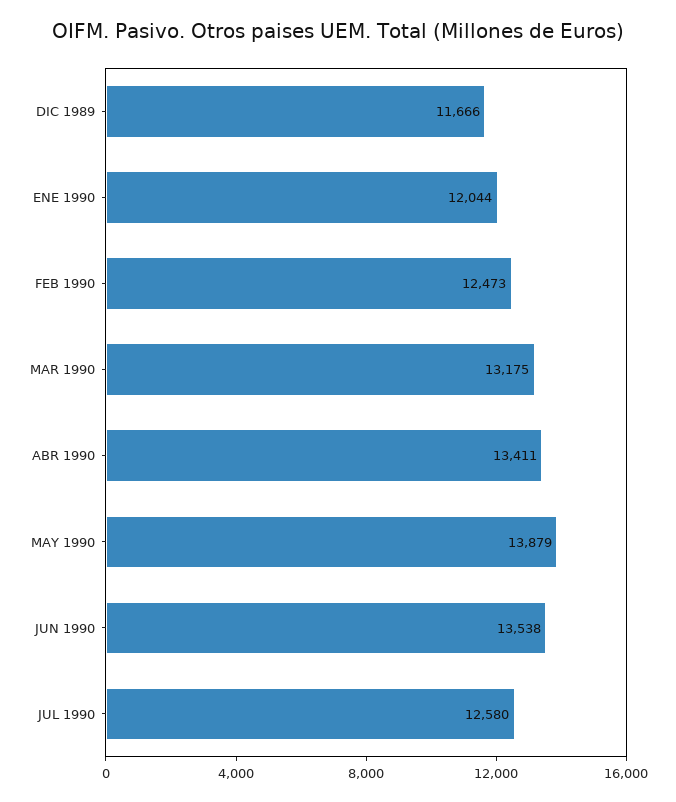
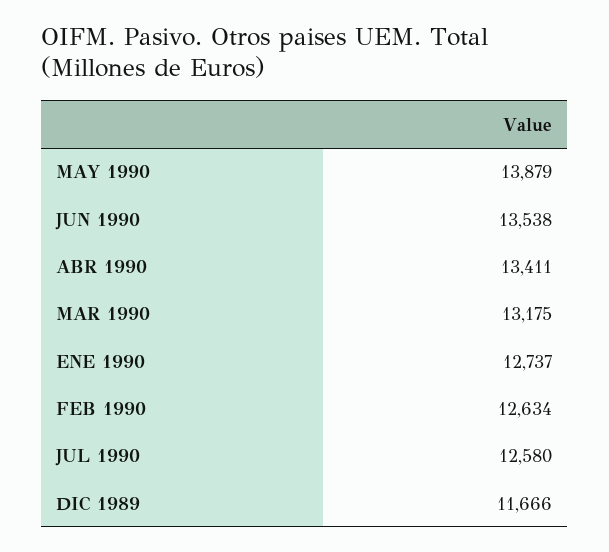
ENE 1990: 12044 -> 12737
FEB 1990: 12473 -> 12634

